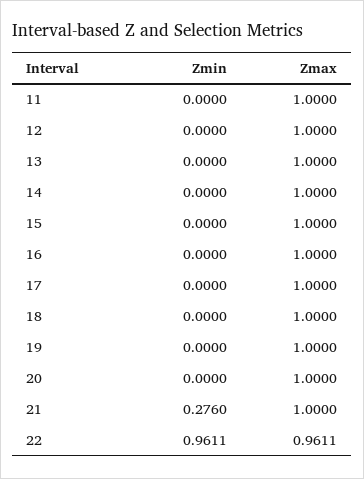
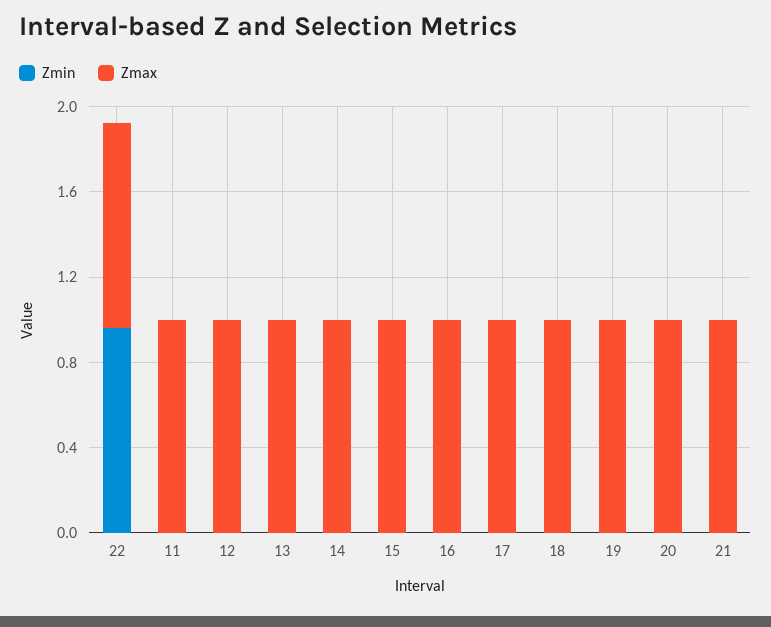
Zmin, 21: 0.276 -> 0

